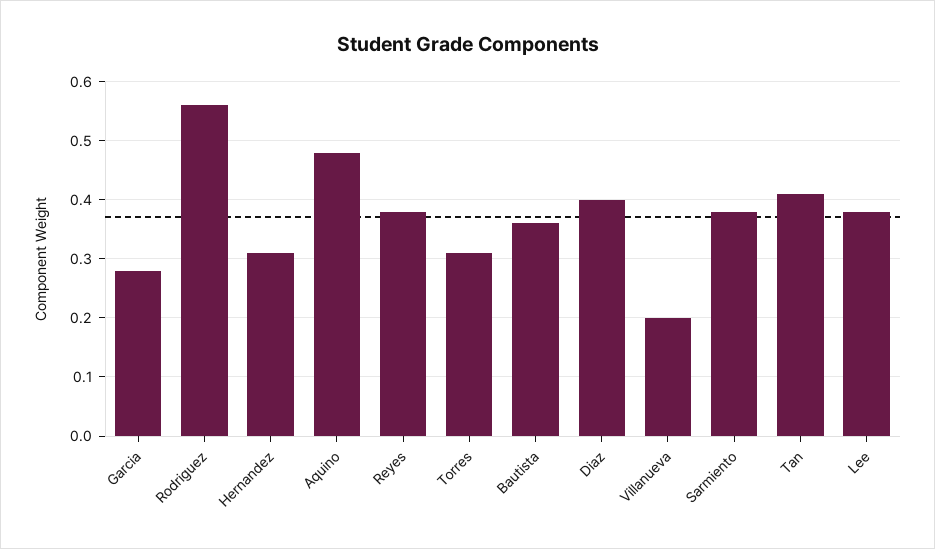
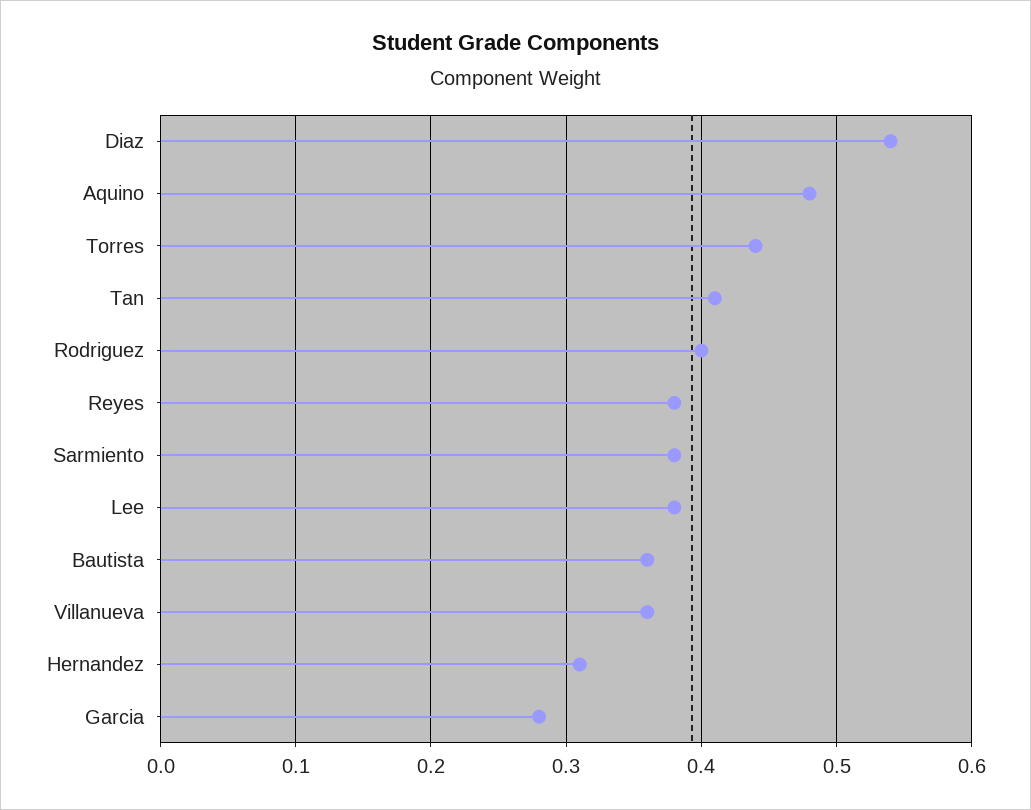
Rodriguez: 0.55 -> 0.4
Torres: 0.3 -> 0.44
Diaz: 0.4 -> 0.54
Villanueva: 0.2 -> 0.36

